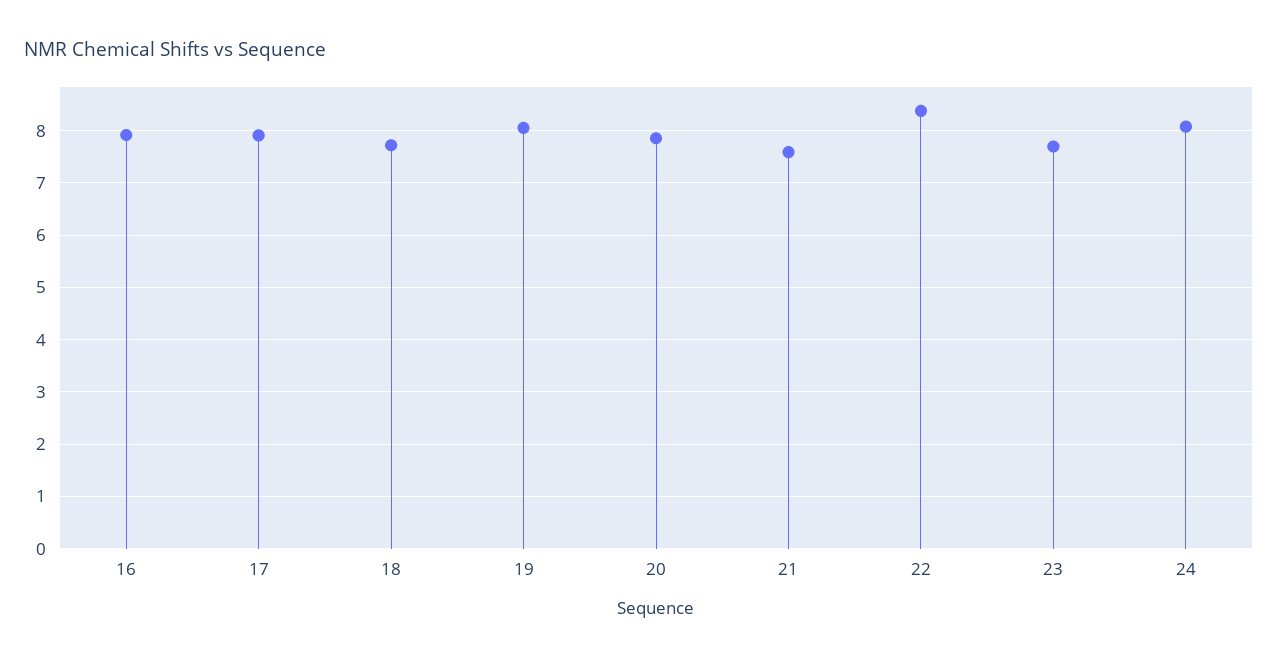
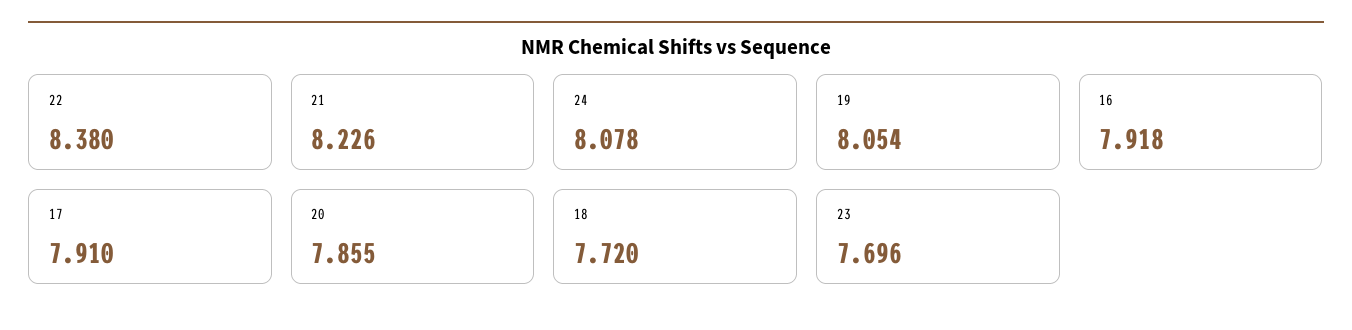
21: 7.6 -> 8.226

